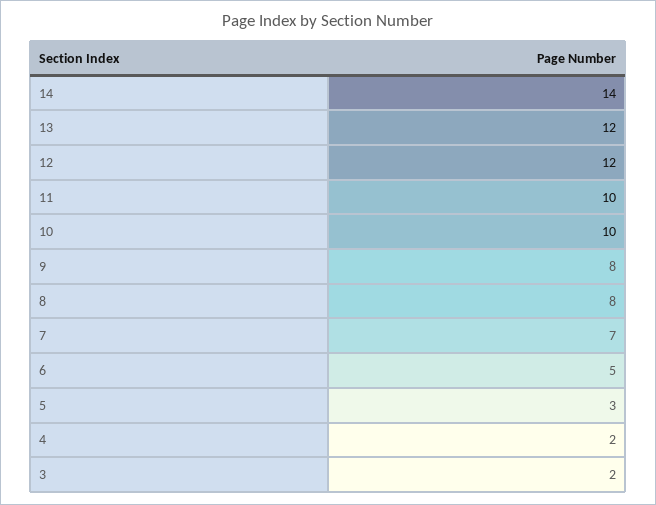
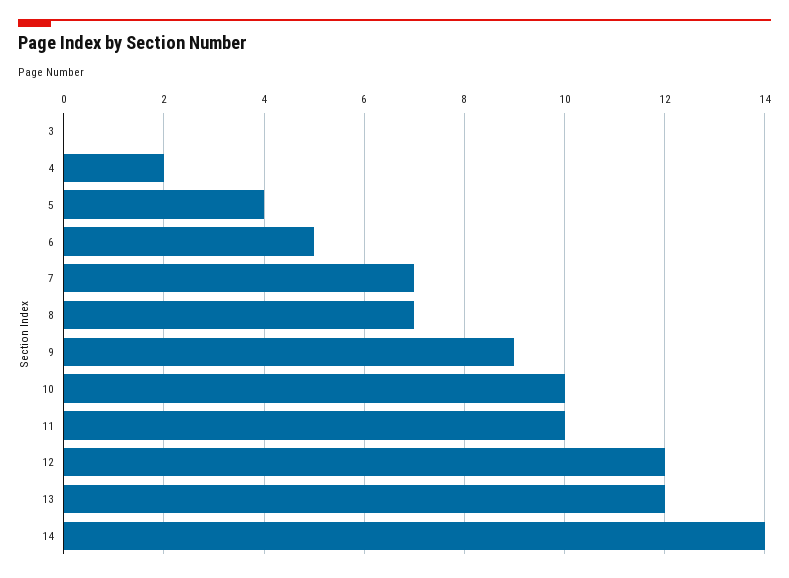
9: 8 -> 9
8: 8 -> 7
5: 3 -> 4
3: 2 -> 0

